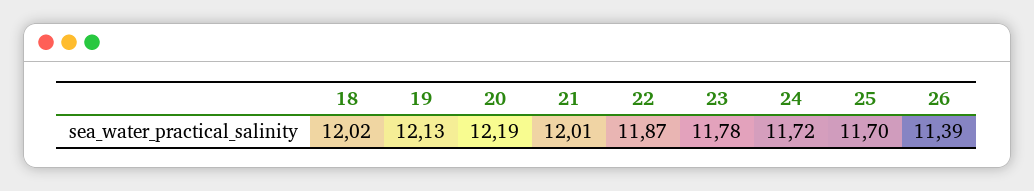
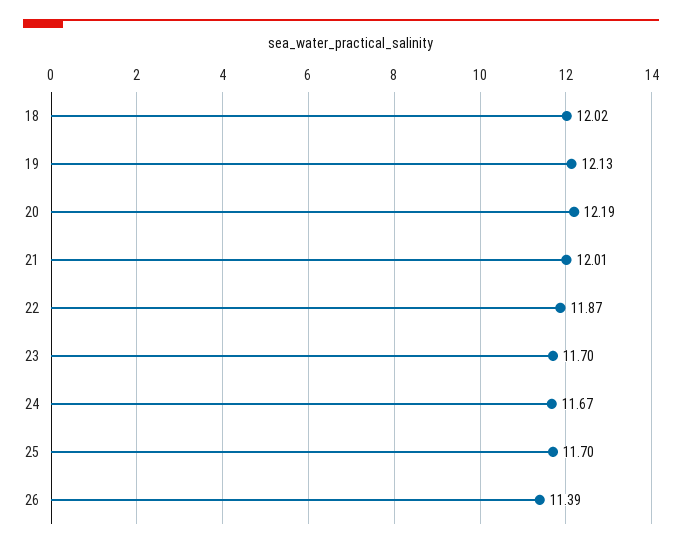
23: 11.78 -> 11.7
24: 11.72 -> 11.67

